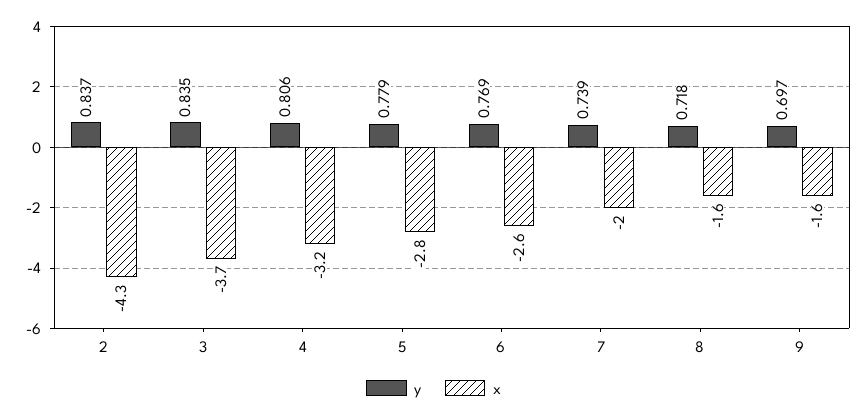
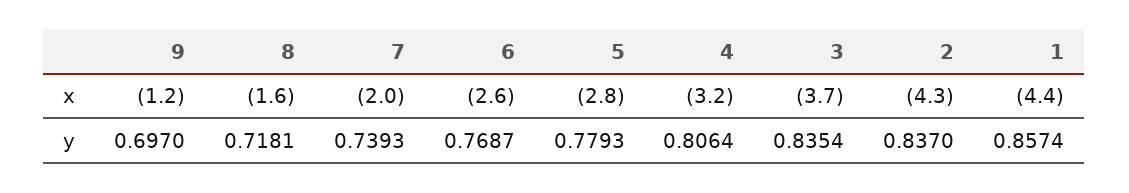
x, 9: -1.6 -> -1.2
x, 1: none -> -4.4
y, 1: none -> 0.8574

